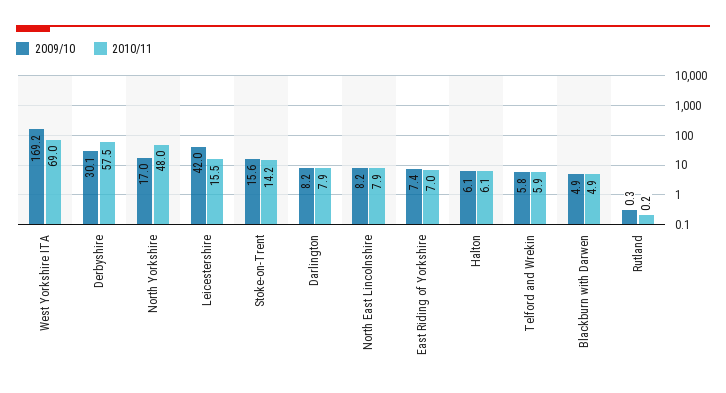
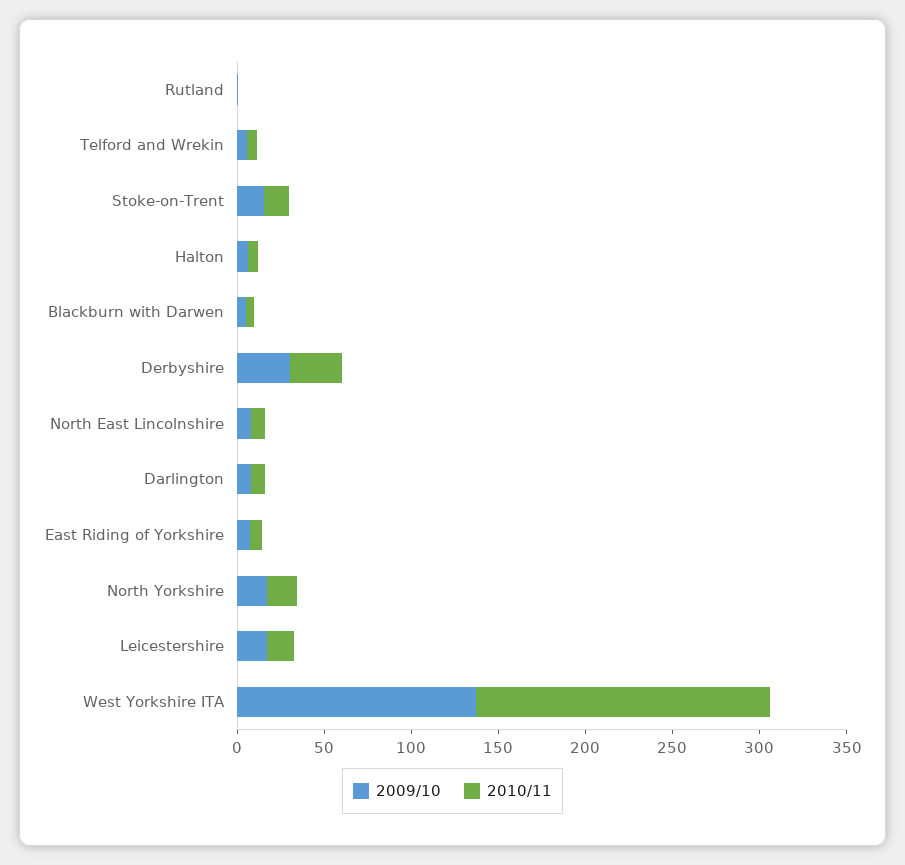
2009/10, West Yorkshire ITA: 169.2 -> 140
2010/11, West Yorkshire ITA: 69 -> 170
2010/11, Derbyshire: 57.5 -> 30
2010/11, North Yorkshire: 48 -> 20
2009/10, Leicestershire: 42 -> 20

